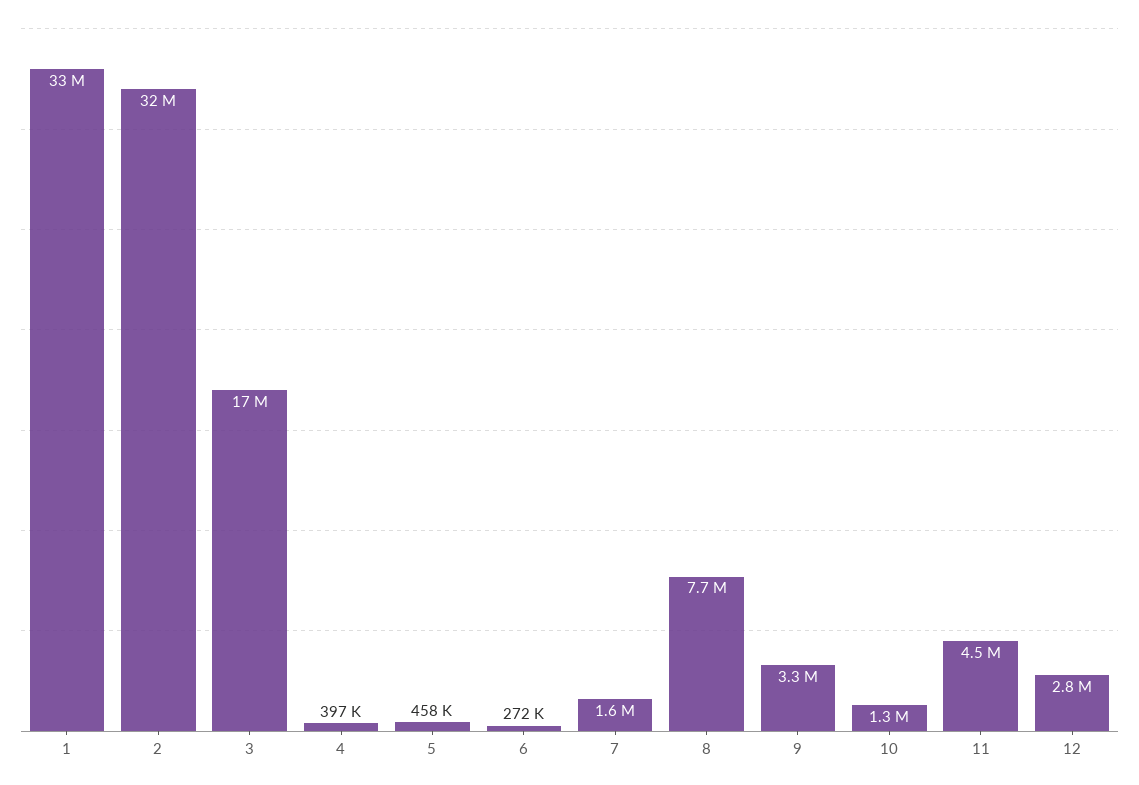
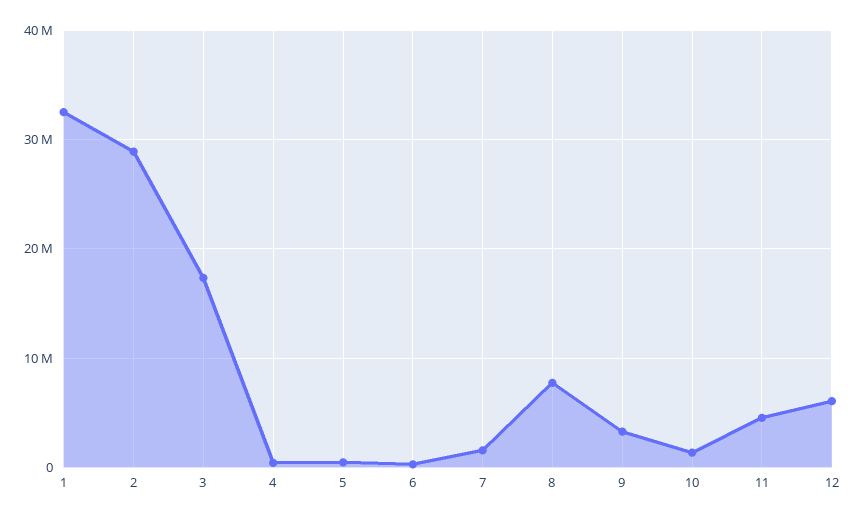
2: 32000000 -> 29000000
12: 2800000 -> 6000000

